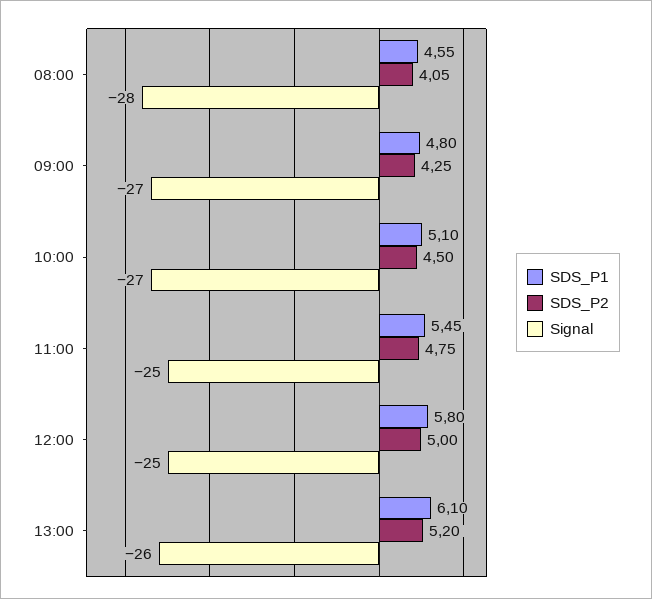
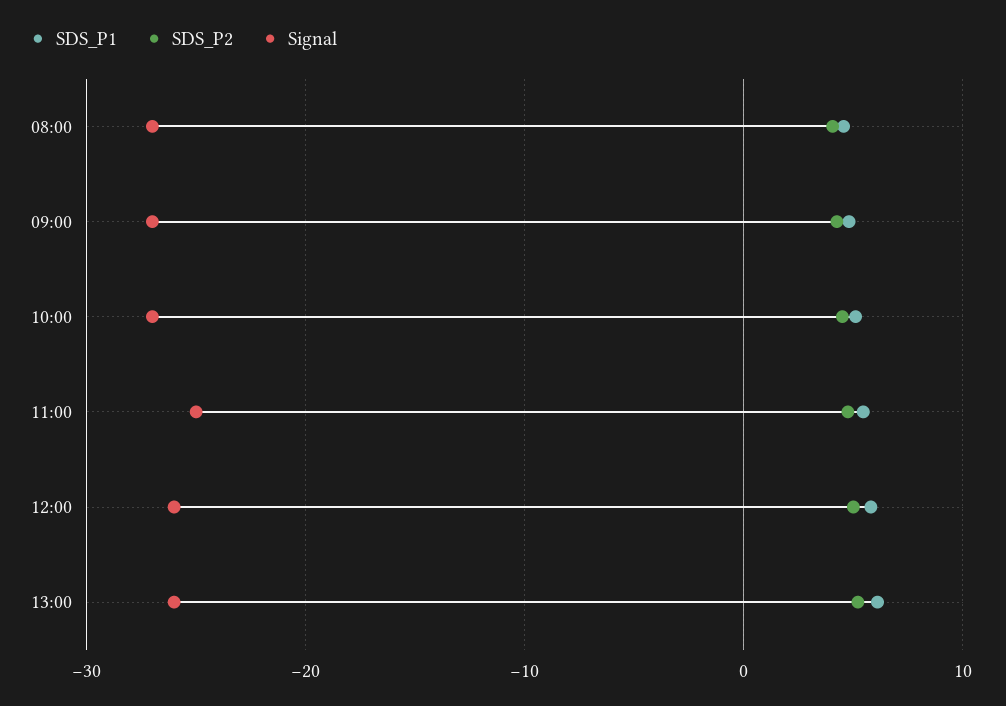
Signal, 08:00: -28 -> -27
Signal, 12:00: -25 -> -26

